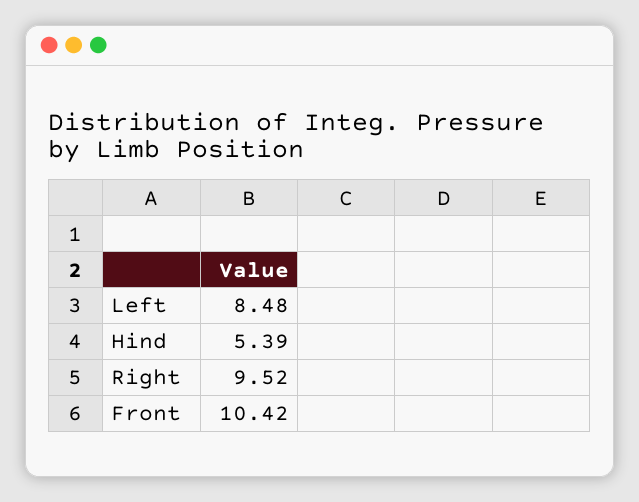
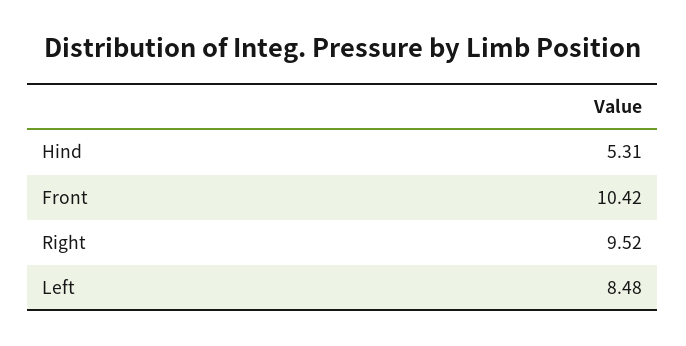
Hind: 5.39 -> 5.31

